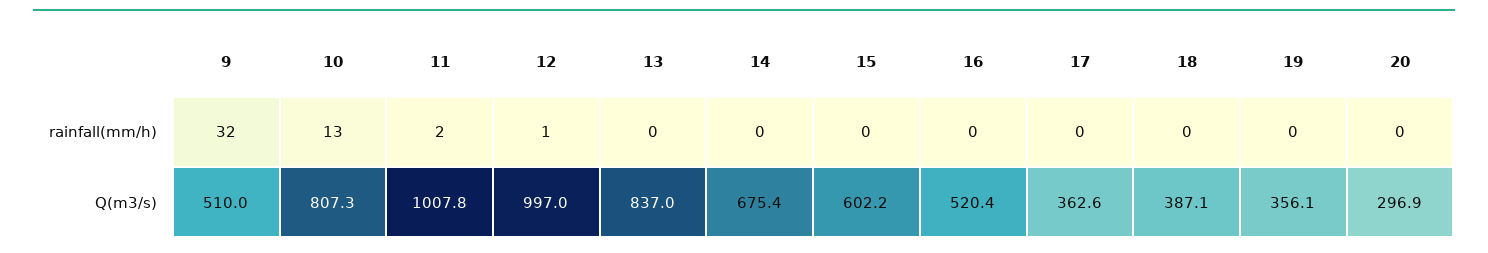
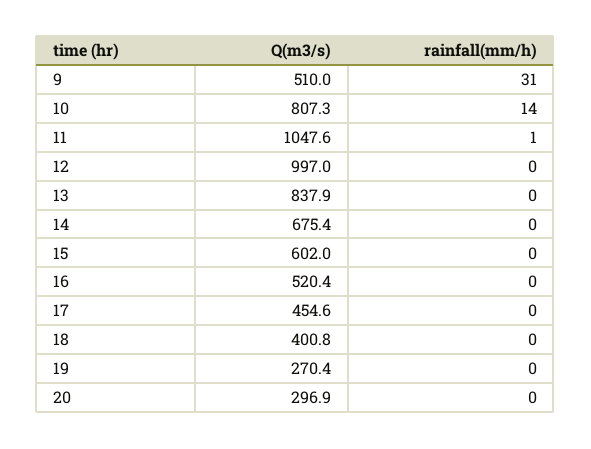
9, rainfall(mm/h): 32 -> 31
10, rainfall(mm/h): 13 -> 14
11, rainfall(mm/h): 2 -> 1
12, rainfall(mm/h): 1 -> 0
11, Q(m3/s): 1007.8 -> 1047.6
13, Q(m3/s): 837 -> 837.9
15, Q(m3/s): 602.2 -> 602
17, Q(m3/s): 362.6 -> 454.6
18, Q(m3/s): 387.1 -> 400.8
19, Q(m3/s): 356.1 -> 270.4

